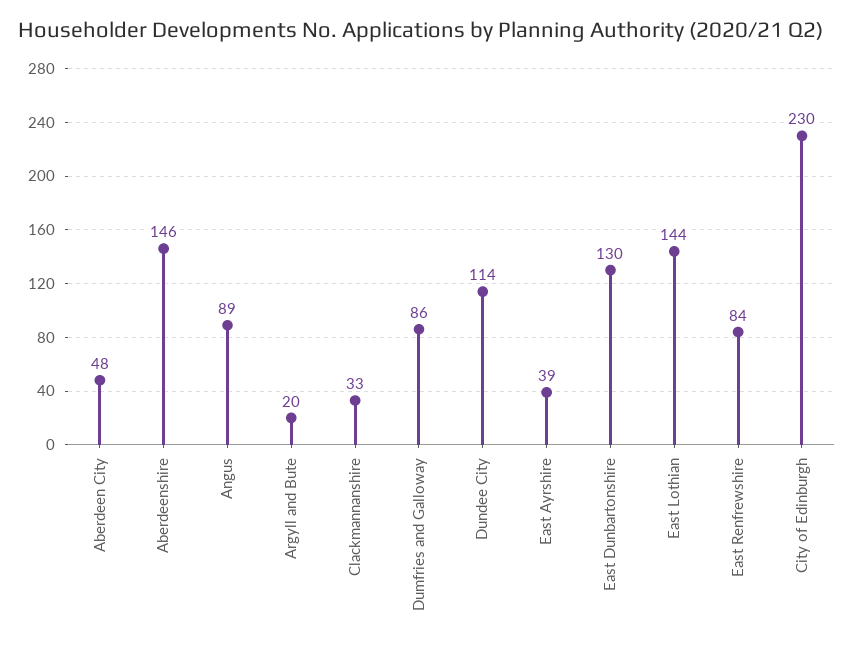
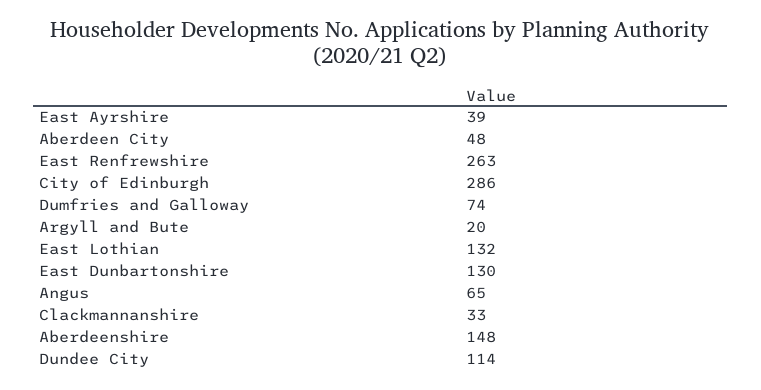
Aberdeenshire: 146 -> 148
Angus: 89 -> 65
Dumfries and Galloway: 86 -> 74
East Lothian: 144 -> 132
East Renfrewshire: 84 -> 263
City of Edinburgh: 230 -> 286

